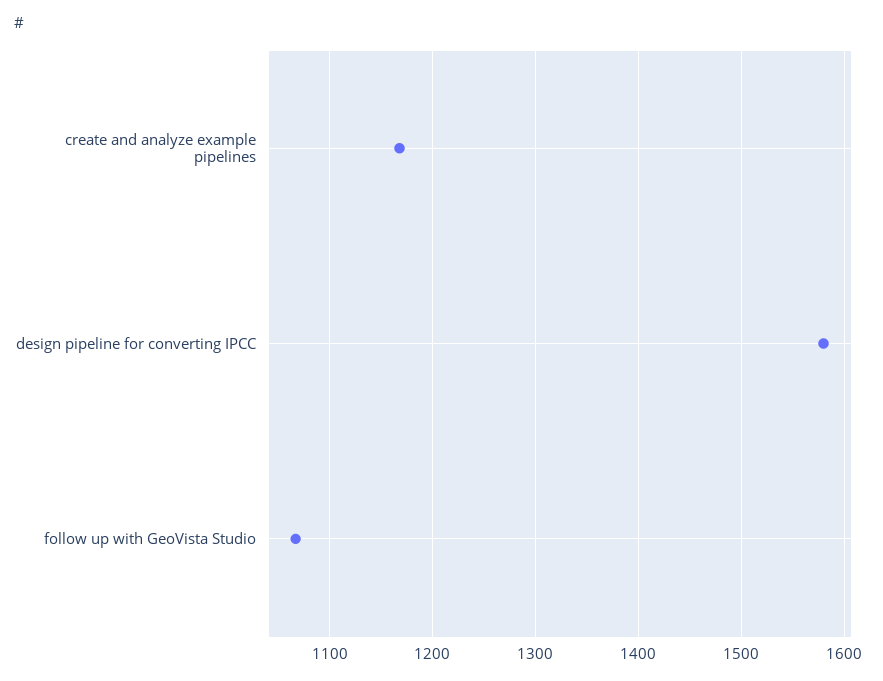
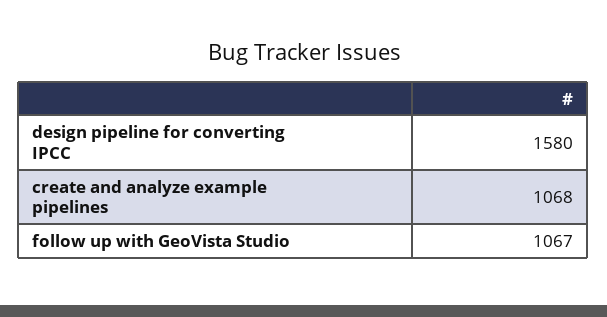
create and analyze example pipelines: 1170 -> 1068

